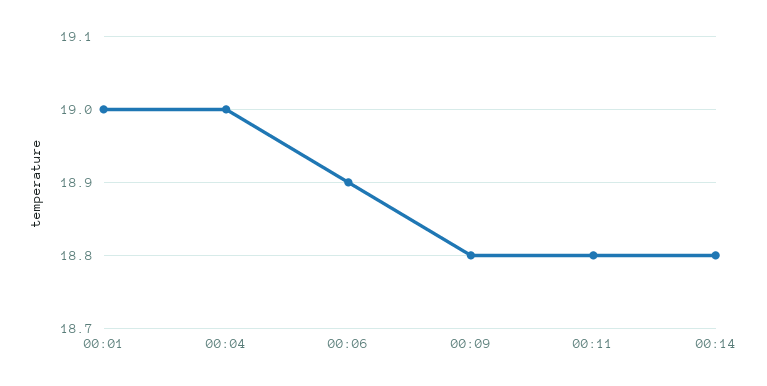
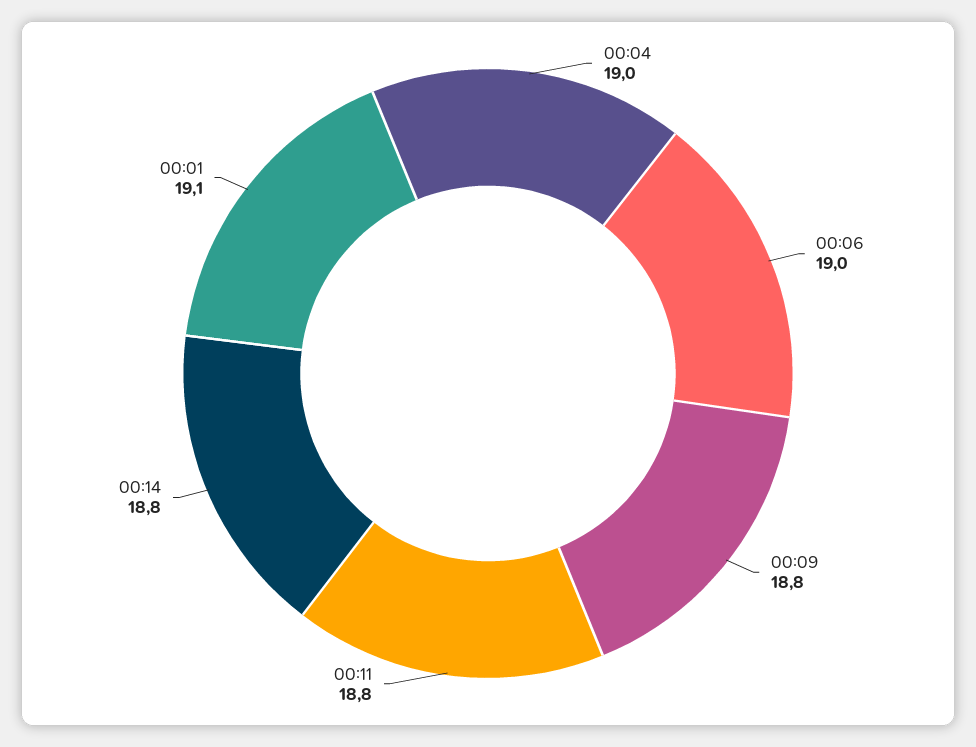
00:01: 19 -> 19.1
00:06: 18.9 -> 19

